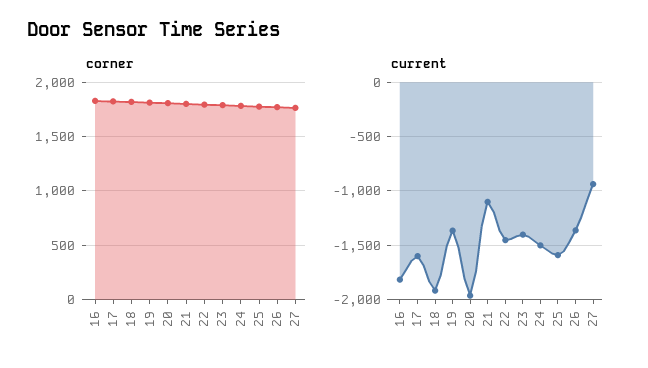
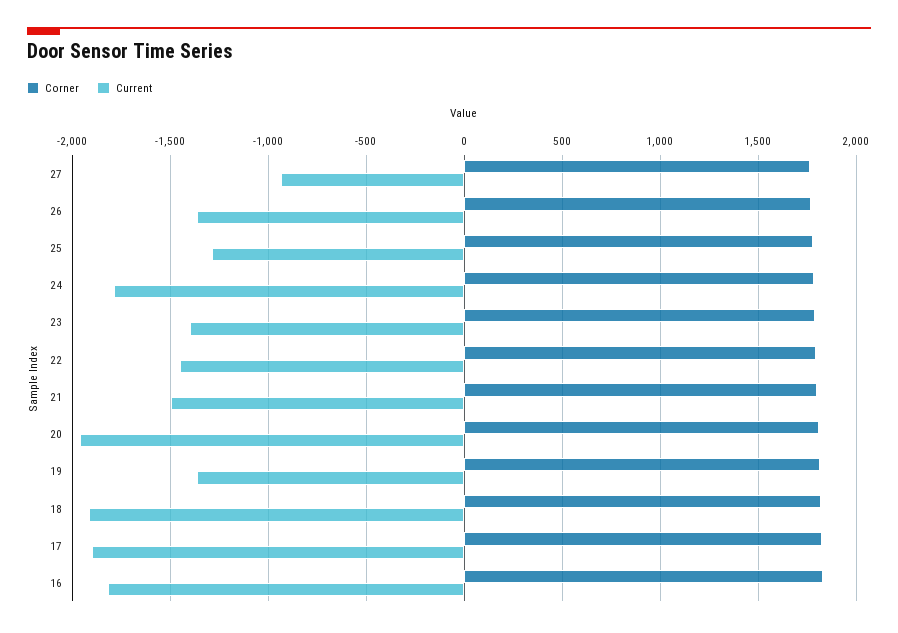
current, 17: -1600 -> -1900
current, 21: -1100 -> -1500
current, 24: -1500 -> -1800
current, 25: -1600 -> -1300

